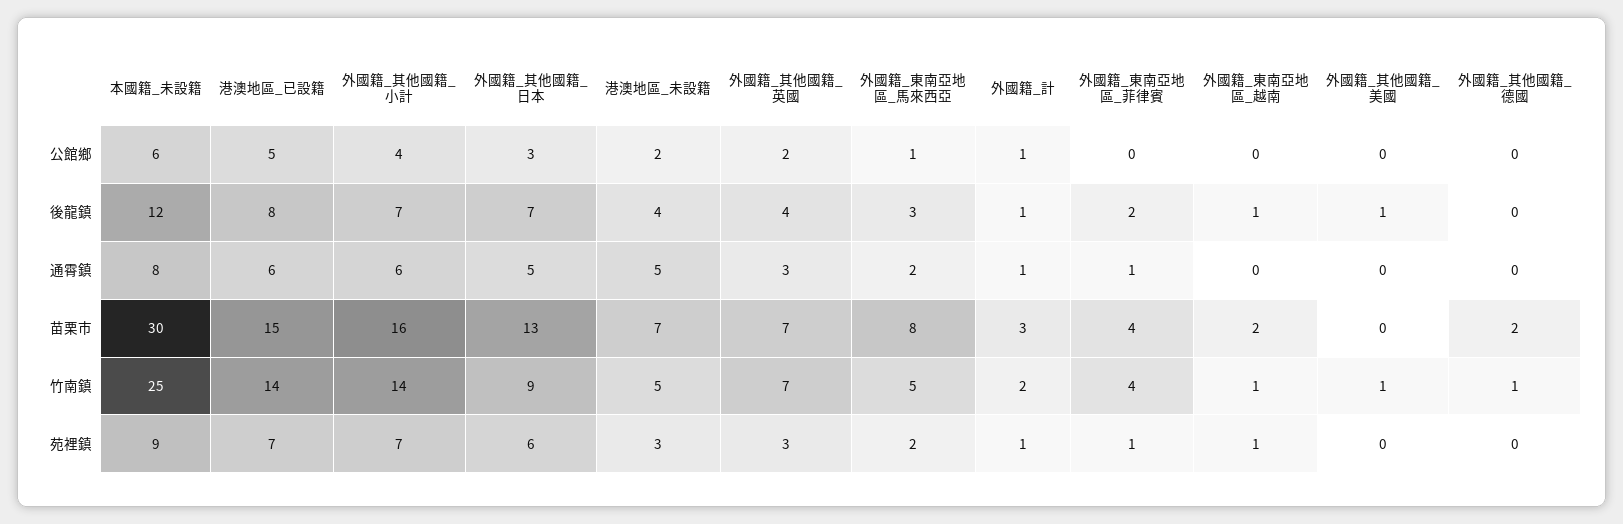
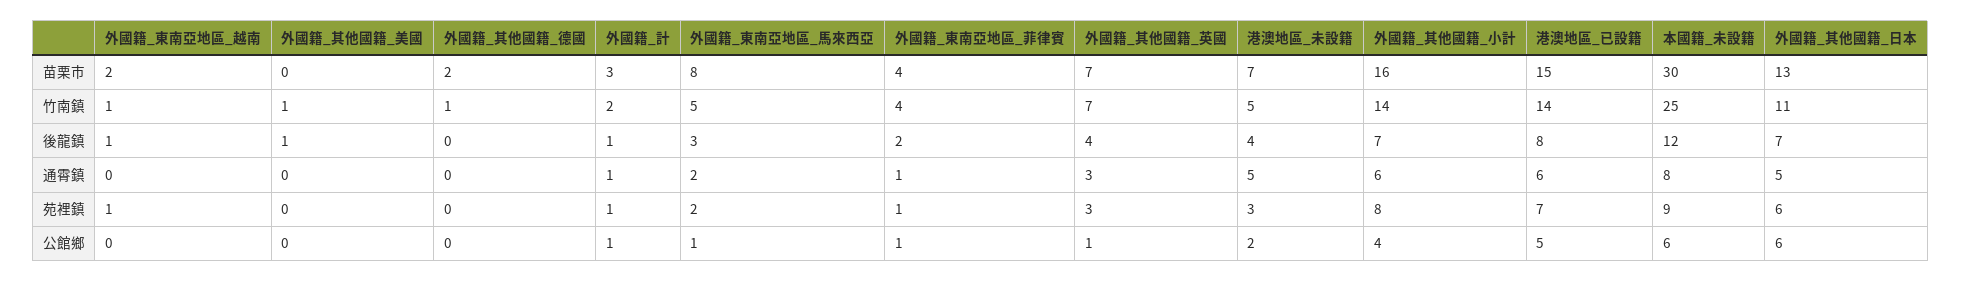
外國籍_其他國籍_日本, 公館鄉: 3 -> 6
外國籍_其他國籍_英國, 公館鄉: 2 -> 1
外國籍_東南亞地區_菲律賓, 公館鄉: 0 -> 1
外國籍_其他國籍_日本, 竹南鎮: 9 -> 11
外國籍_其他國籍_小計, 苑裡鎮: 7 -> 8

